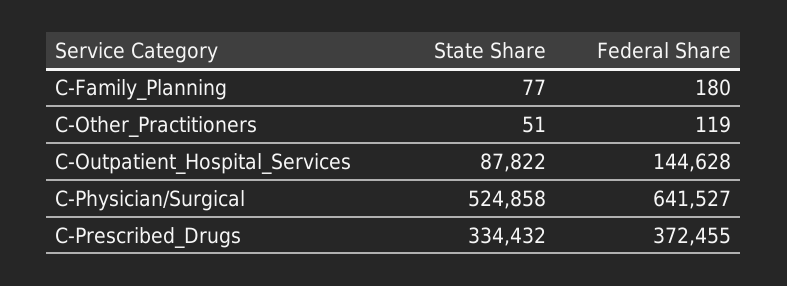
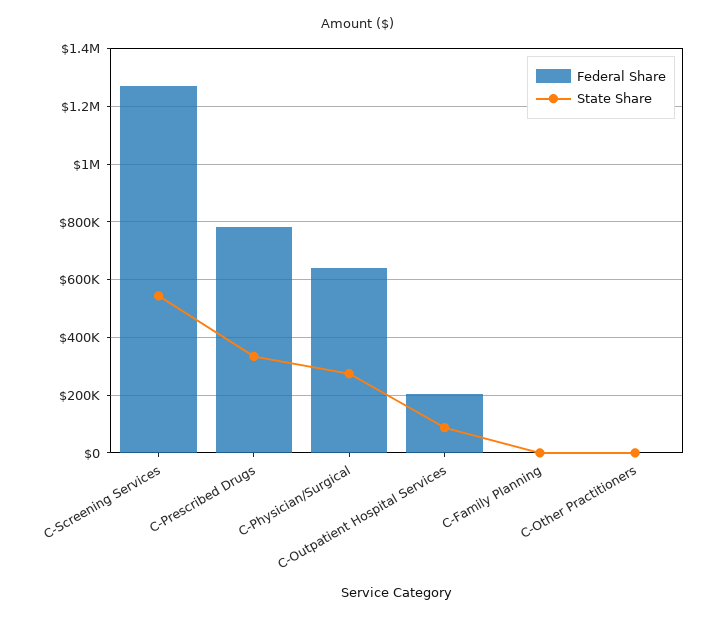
Federal Share, C-Outpatient_Hospital_Services: 144628 -> 200000
State Share, C-Physician/Surgical: 524858 -> 275000
Federal Share, C-Prescribed_Drugs: 372455 -> 775000
Federal Share, C-Screening Services: none -> 1275000
State Share, C-Screening Services: none -> 550000

